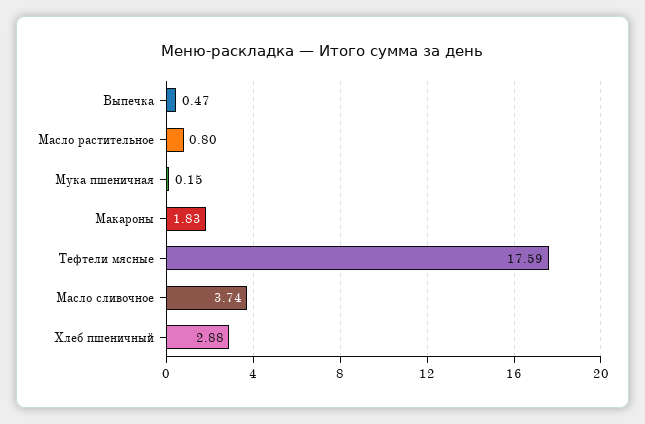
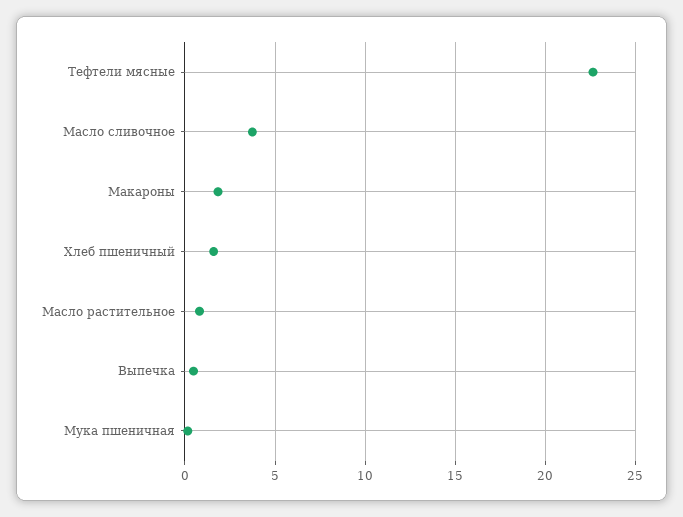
Тефтели мясные: 17.59 -> 22.5
Хлеб пшеничный: 2.88 -> 1.5

